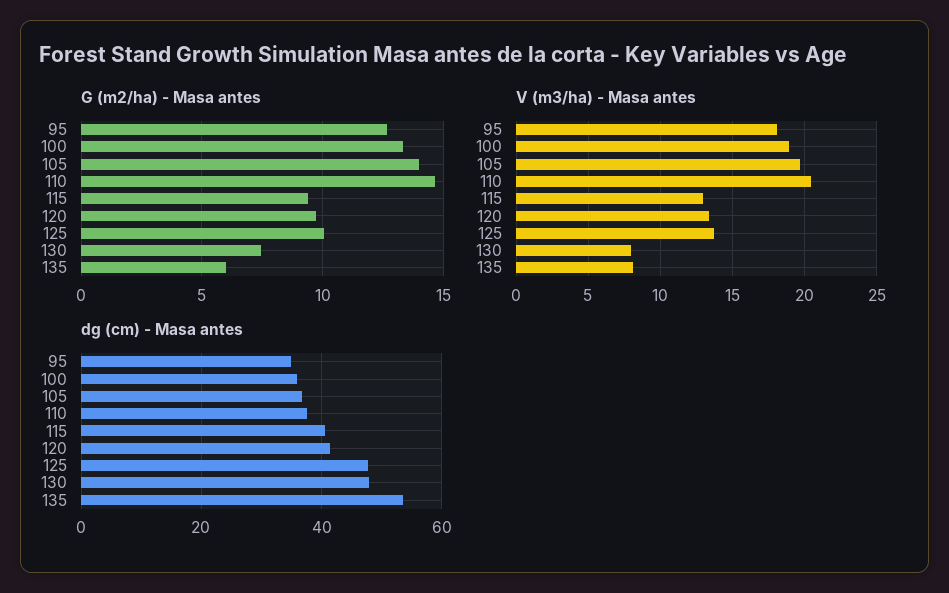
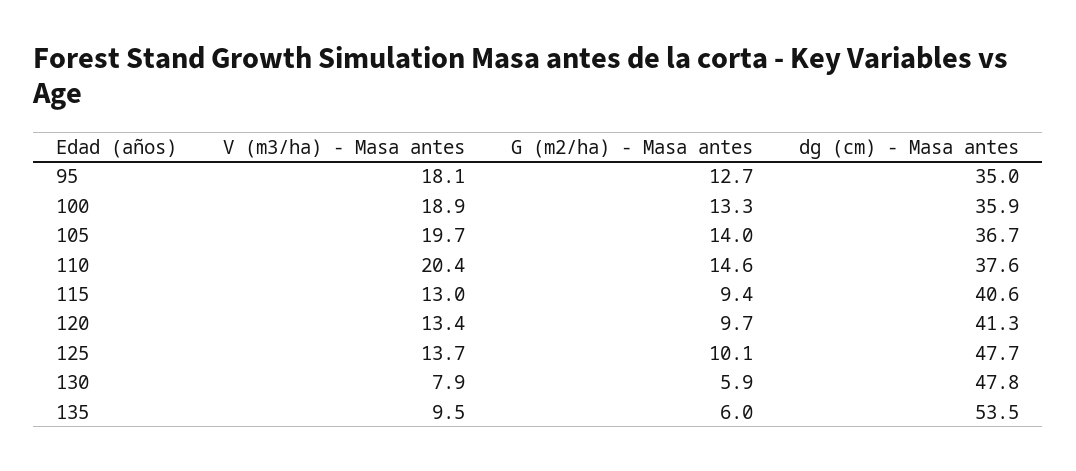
G (m2/ha) - Masa antes, 130: 7.5 -> 5.9
V (m3/ha) - Masa antes, 135: 8 -> 9.5

